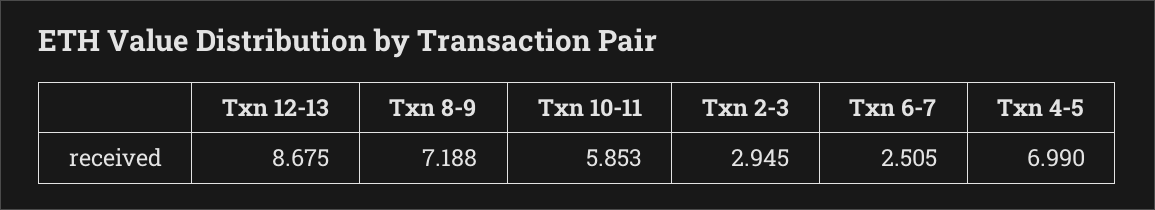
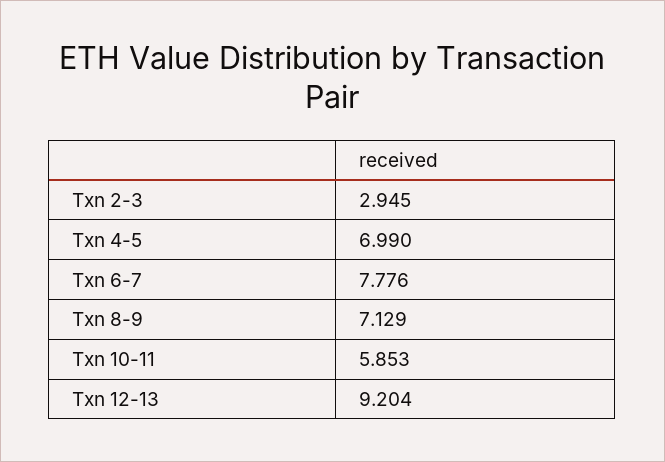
Txn 12-13: 8.675 -> 9.204
Txn 8-9: 7.188 -> 7.129
Txn 6-7: 2.505 -> 7.776

